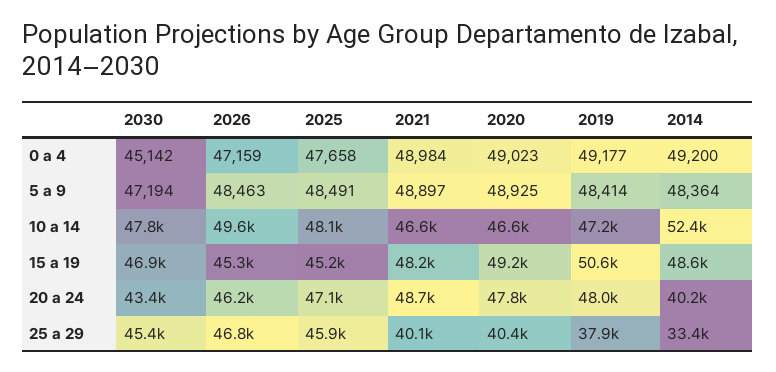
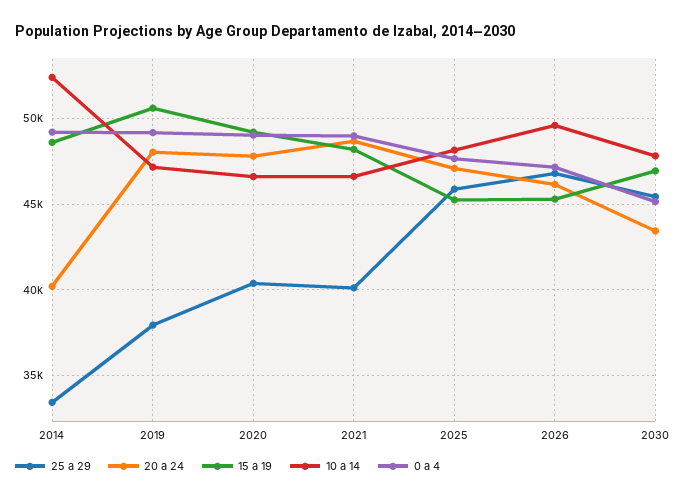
5 a 9, 2030: 47194 -> none
5 a 9, 2026: 48463 -> none
5 a 9, 2025: 48491 -> none
5 a 9, 2021: 48897 -> none
5 a 9, 2020: 48925 -> none
5 a 9, 2019: 48414 -> none
5 a 9, 2014: 48364 -> none

